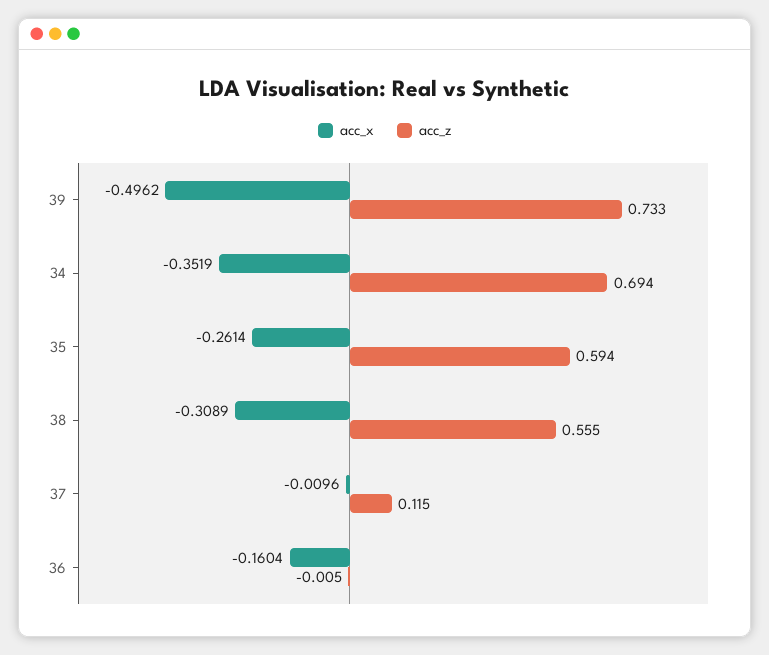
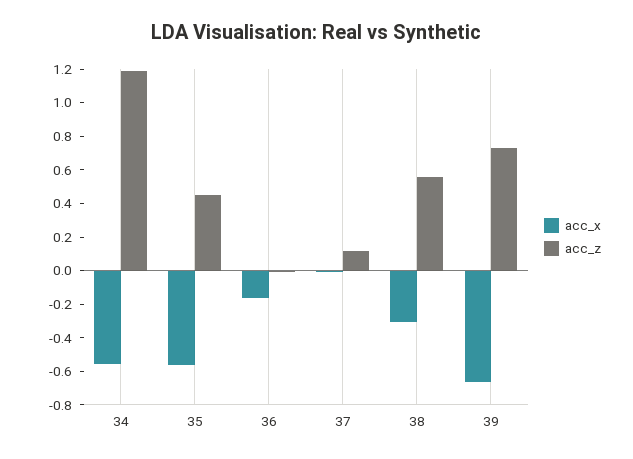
acc_x, 39: -0.4962 -> -0.65
acc_x, 34: -0.3519 -> -0.55
acc_z, 34: 0.694 -> 1.2
acc_x, 35: -0.2614 -> -0.55
acc_z, 35: 0.594 -> 0.45

